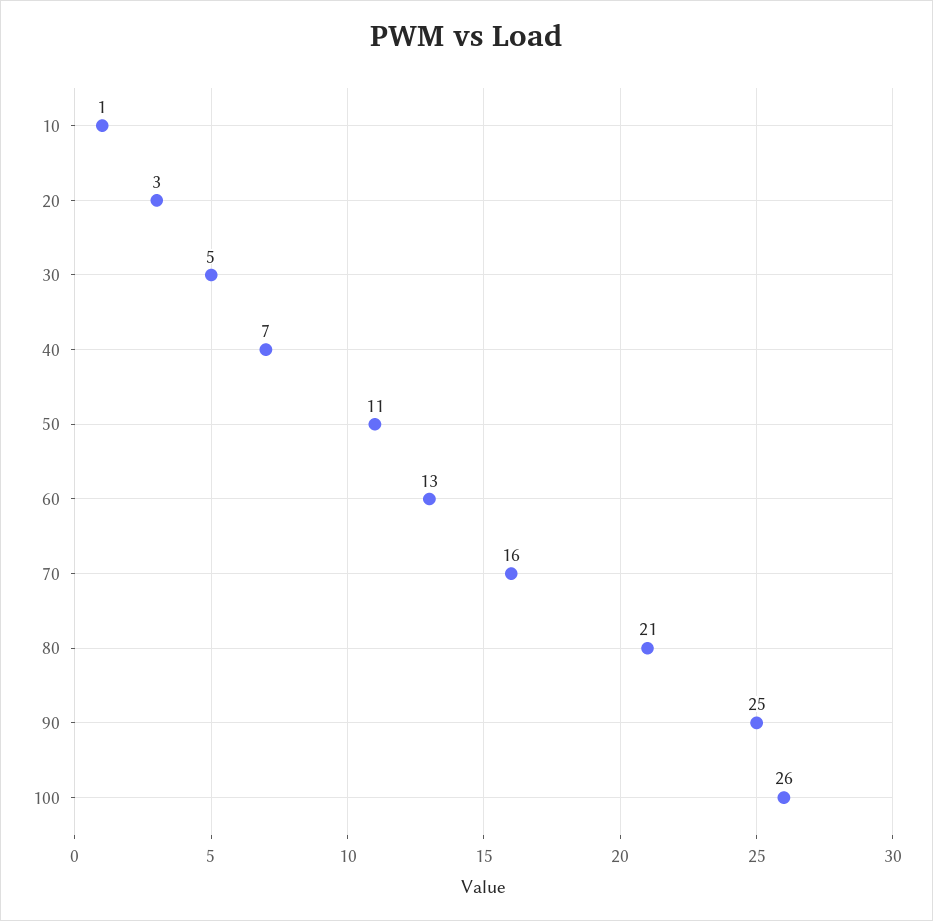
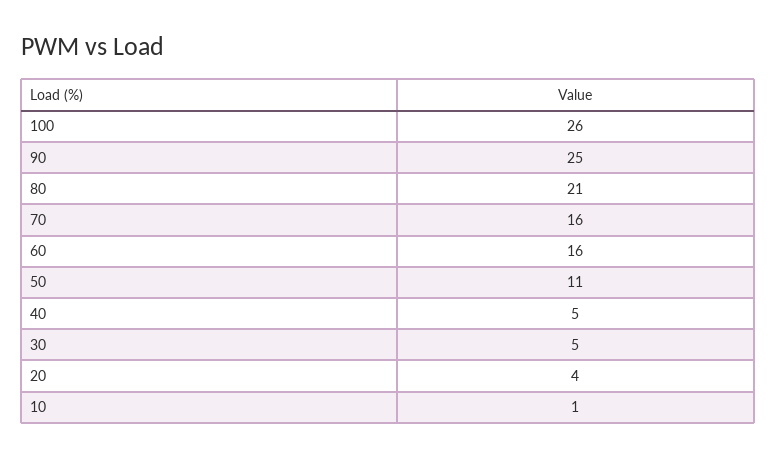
20: 3 -> 4
40: 7 -> 5
60: 13 -> 16

